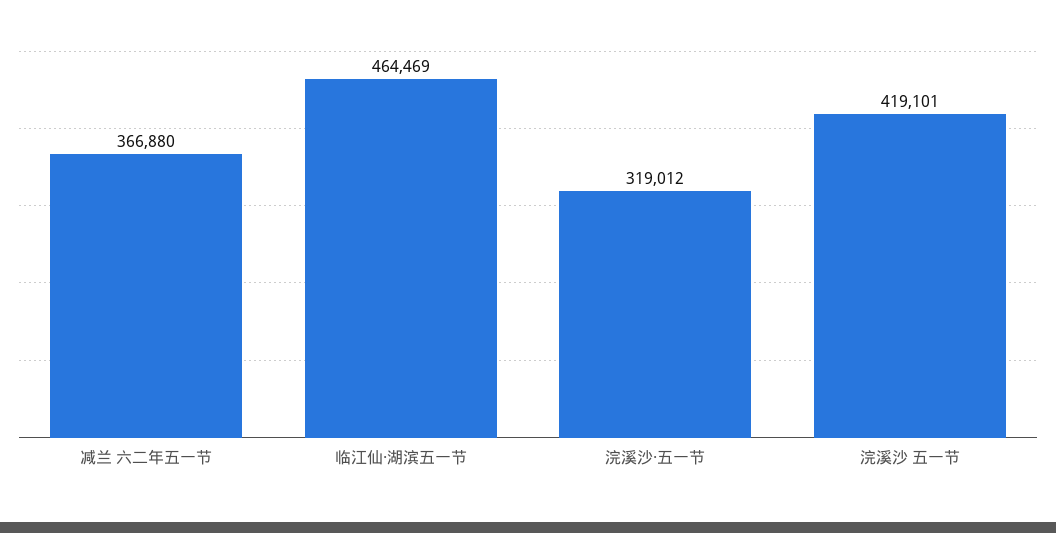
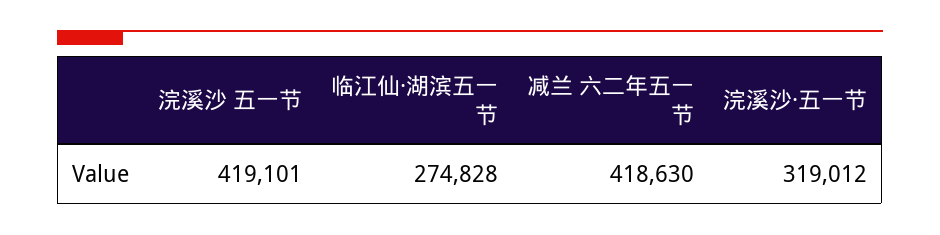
减兰 六二年五一节: 366880 -> 418630
临江仙·湖滨五一节: 464469 -> 274828

